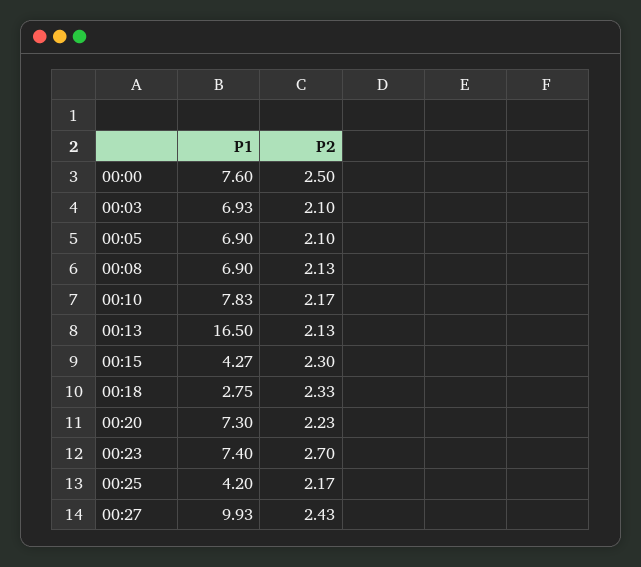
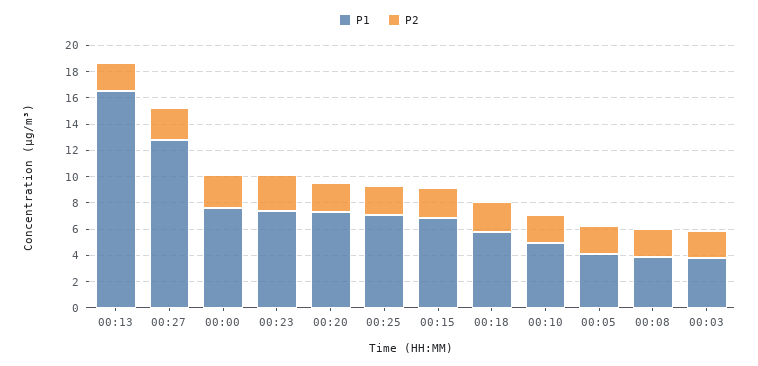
P1, 00:03: 6.93 -> 4
P1, 00:05: 6.9 -> 4
P1, 00:08: 6.9 -> 4
P1, 00:10: 7.83 -> 5
P1, 00:15: 4.27 -> 7
P1, 00:18: 2.75 -> 6
P1, 00:25: 4.2 -> 7
P1, 00:27: 9.93 -> 13

